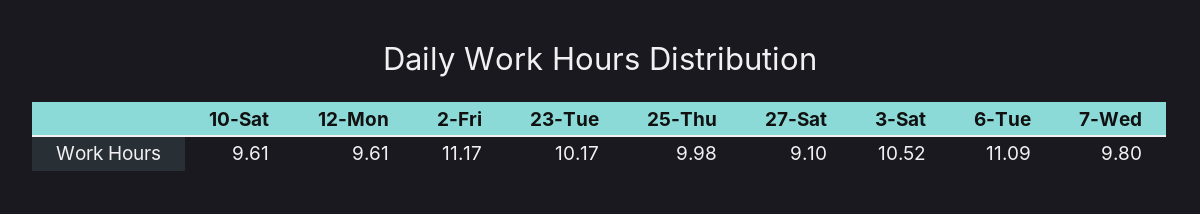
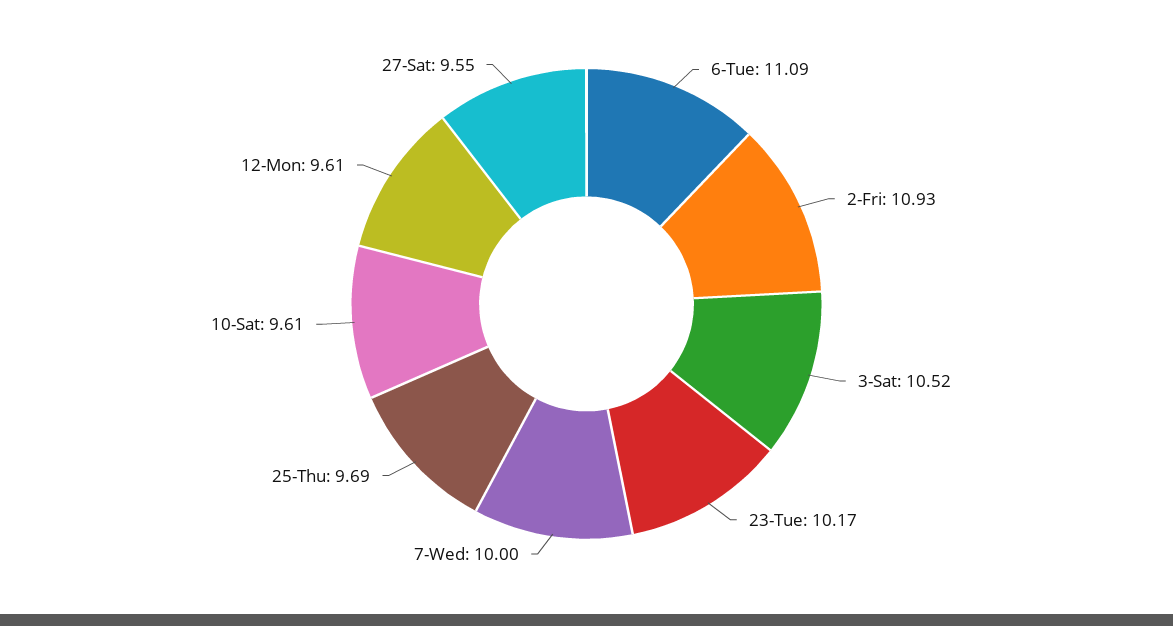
2-Fri: 11.17 -> 10.93
25-Thu: 9.98 -> 9.69
27-Sat: 9.1 -> 9.55
7-Wed: 9.8 -> 10

